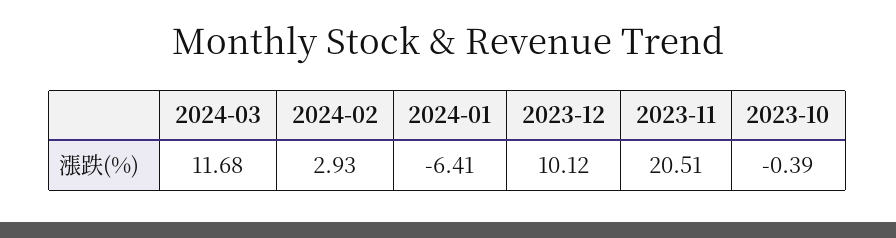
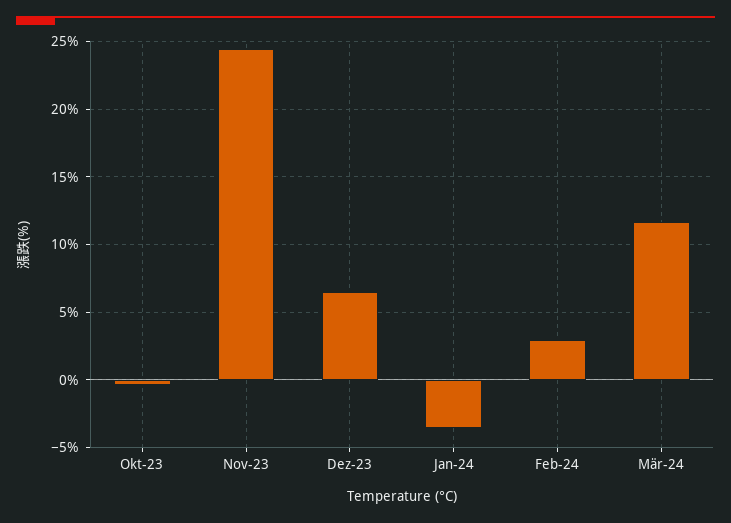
2024-01: -6.41 -> -3.5
2023-12: 10.12 -> 6.5
2023-11: 20.51 -> 24.5

